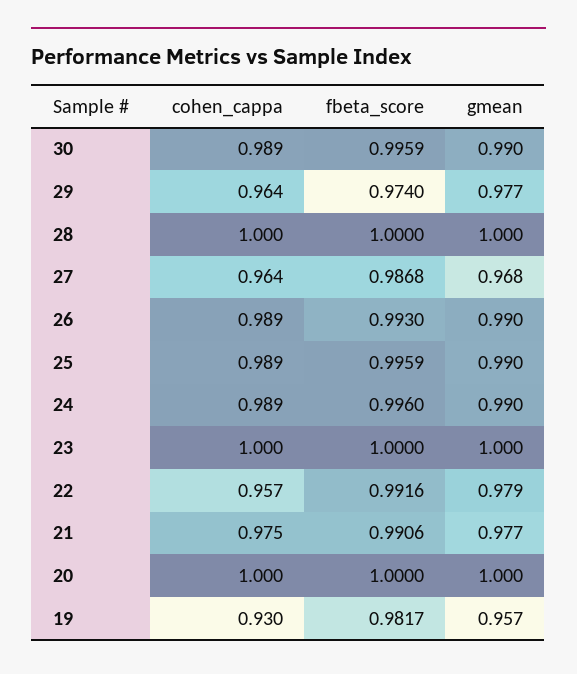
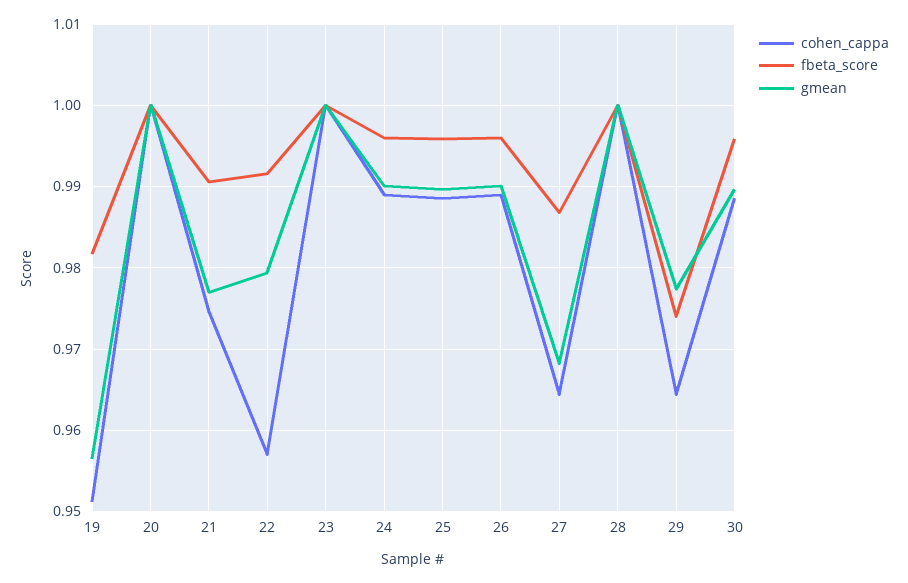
fbeta_score, 26: 0.993 -> 0.996
cohen_cappa, 19: 0.93 -> 0.951

